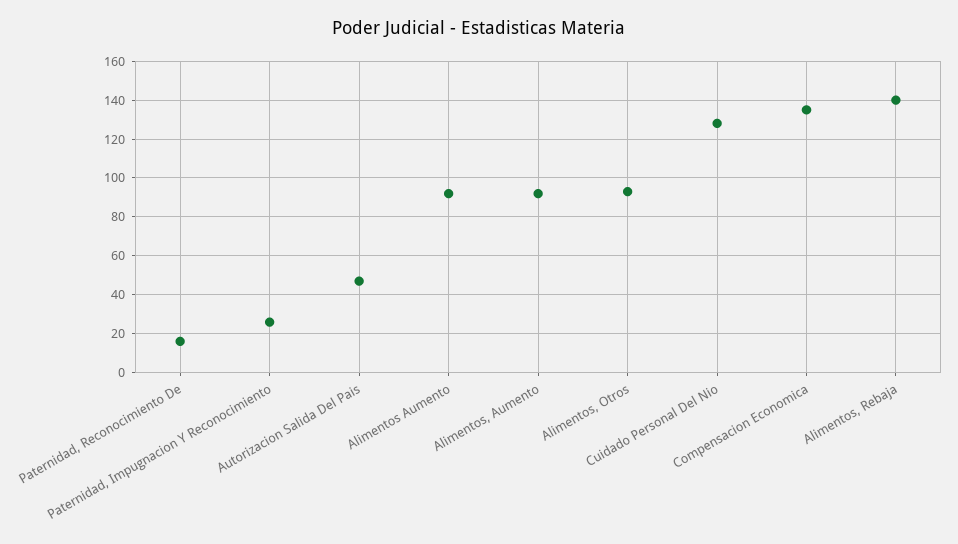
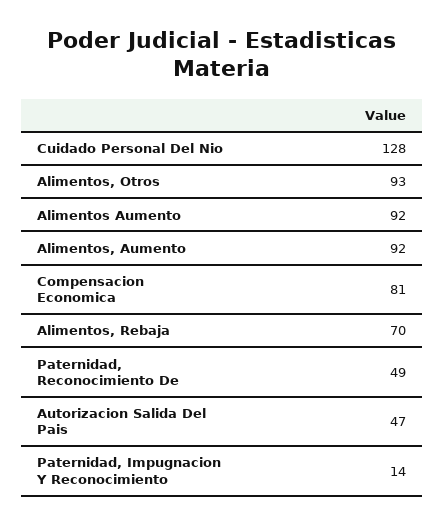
Paternidad, Reconocimiento De: 15 -> 49
Paternidad, Impugnacion Y Reconocimiento: 25 -> 14
Compensacion Economica: 135 -> 81
Alimentos, Rebaja: 140 -> 70

